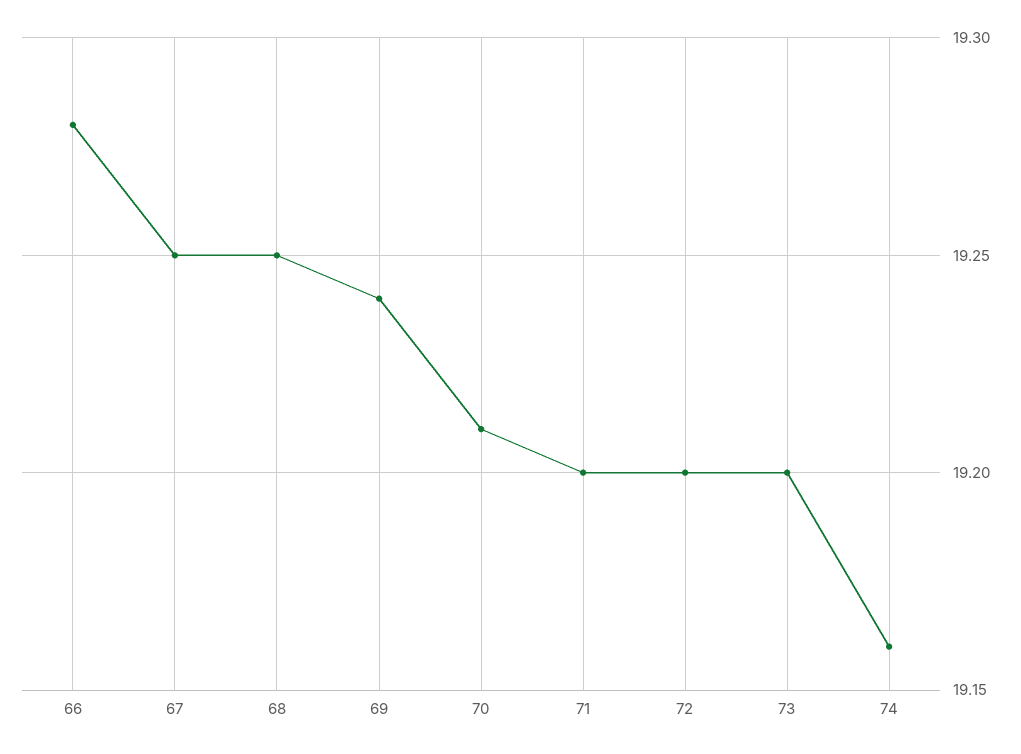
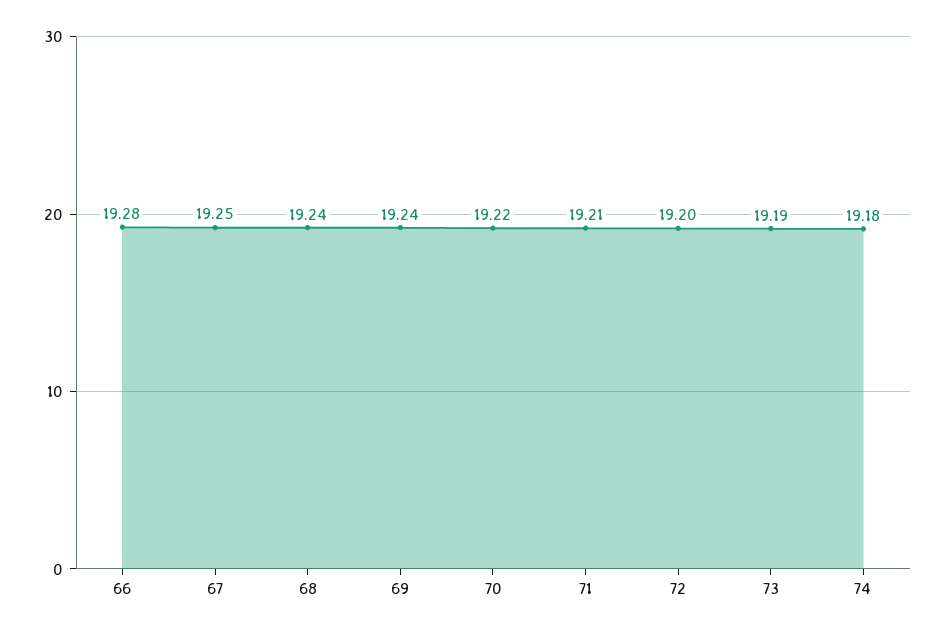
68: 19.25 -> 19.24
70: 19.21 -> 19.22
71: 19.2 -> 19.21
73: 19.2 -> 19.19
74: 19.16 -> 19.18

